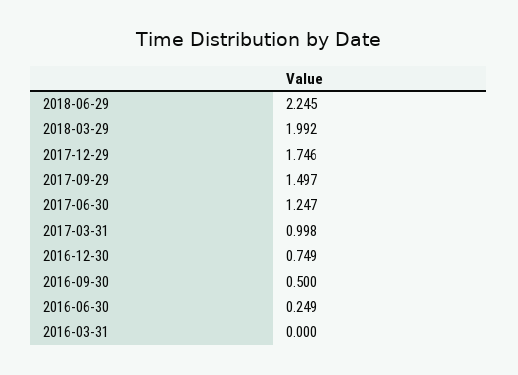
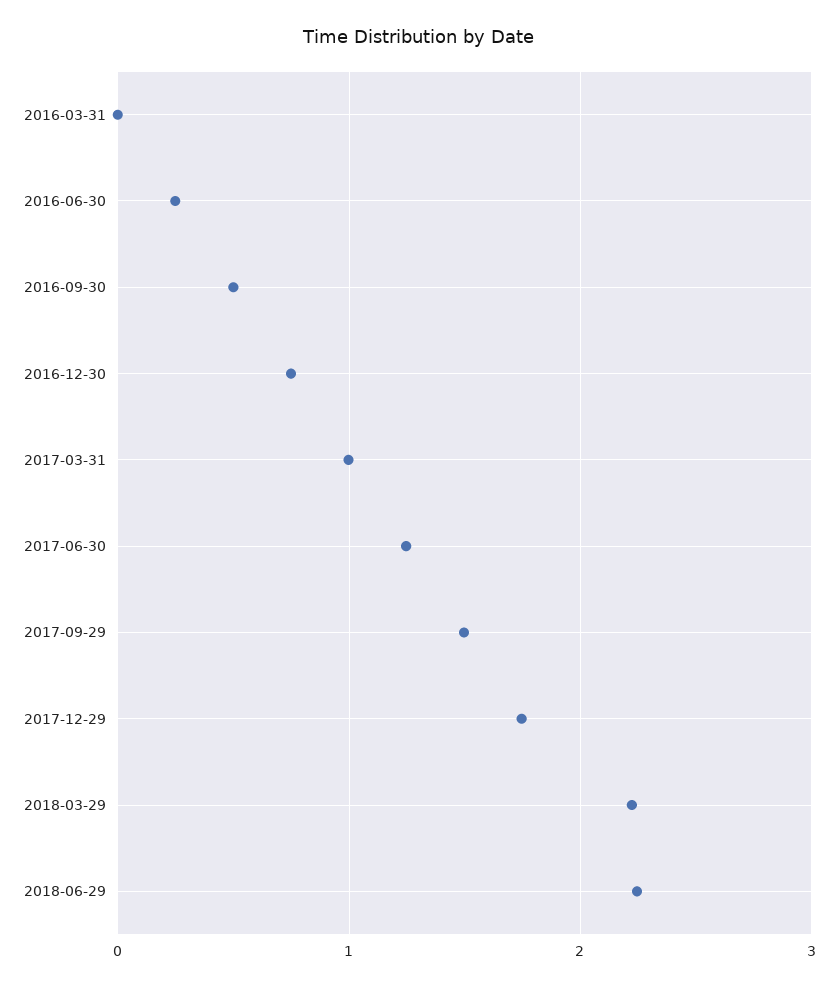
2018-03-29: 1.992 -> 2.2

